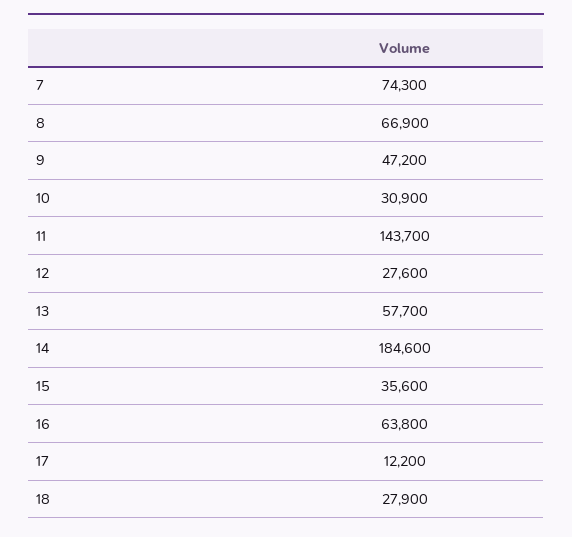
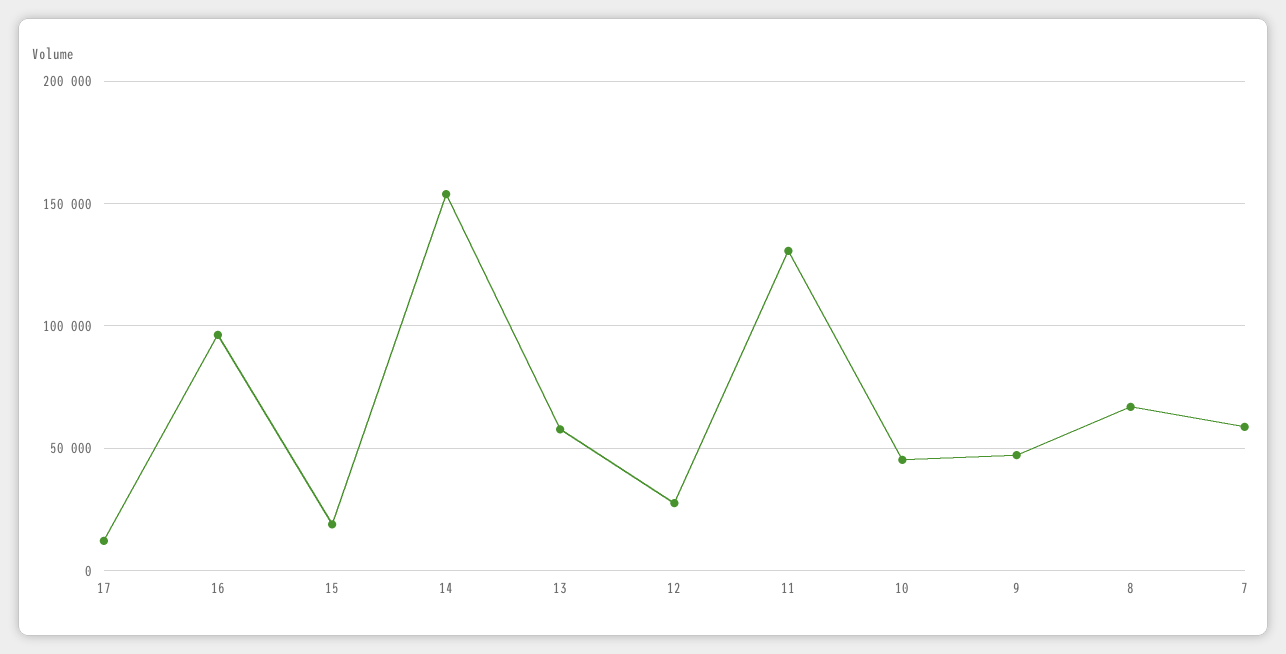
7: 74300 -> 60000
10: 30900 -> 45000
11: 143700 -> 130000
14: 184600 -> 155000
15: 35600 -> 20000
16: 63800 -> 95000
18: 27900 -> none

